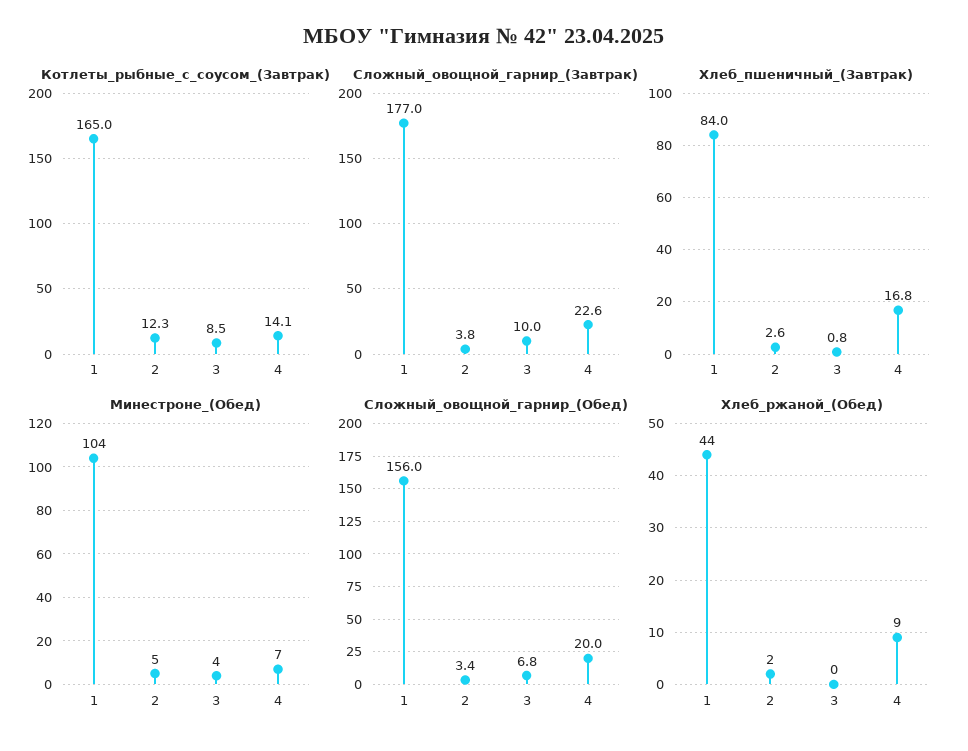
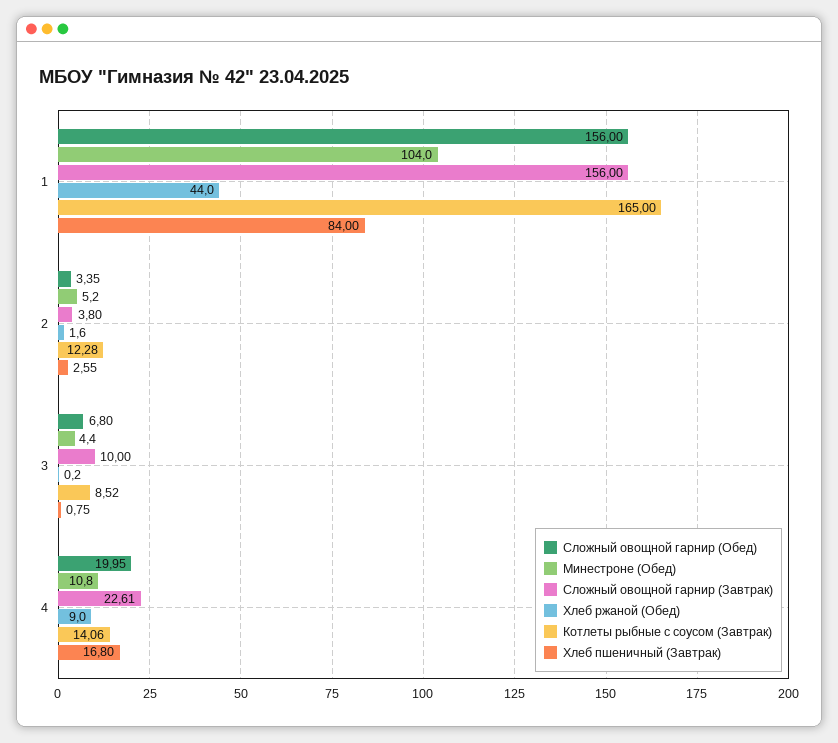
Сложный_овощной_гарнир_(Завтрак), 1: 177 -> 156
Минестроне_(Обед), 4: 7 -> 10.8

